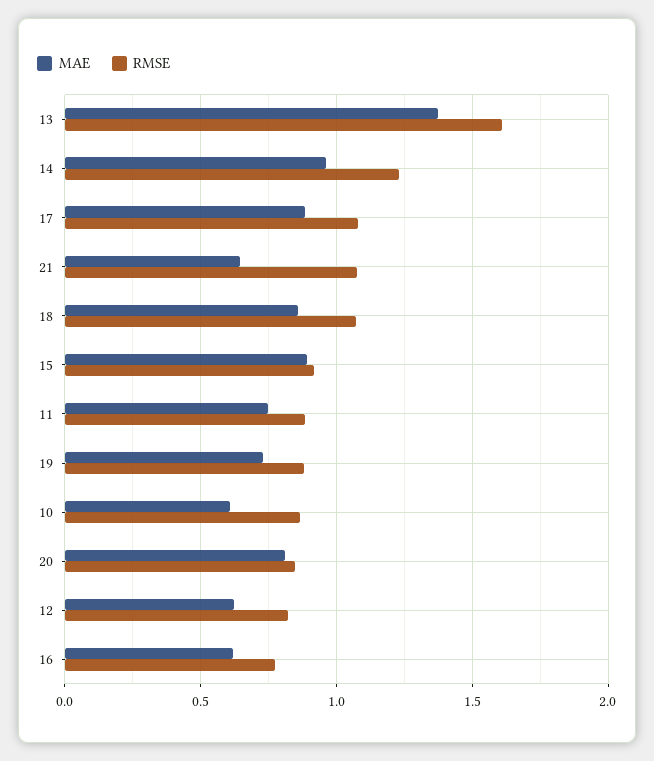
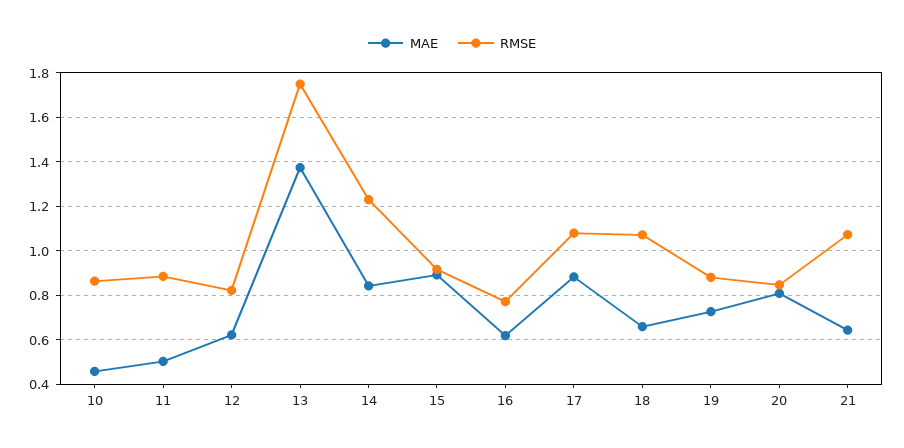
RMSE, 13: 1.6 -> 1.75
MAE, 14: 0.95 -> 0.85
MAE, 18: 0.85 -> 0.65
MAE, 11: 0.75 -> 0.5
MAE, 10: 0.6 -> 0.45

